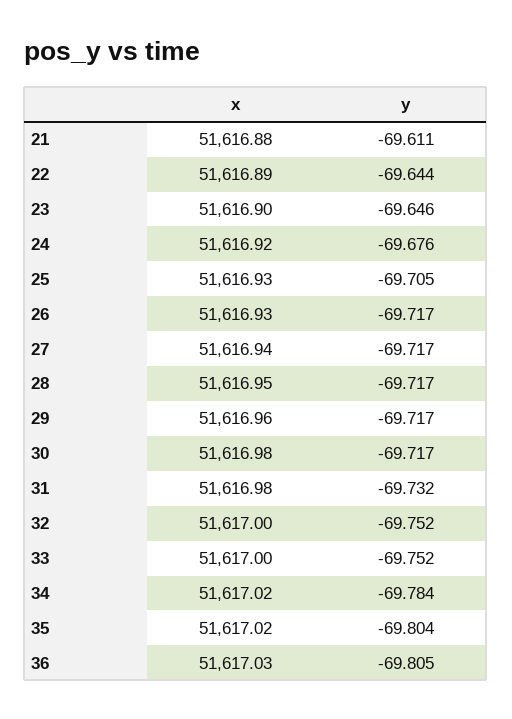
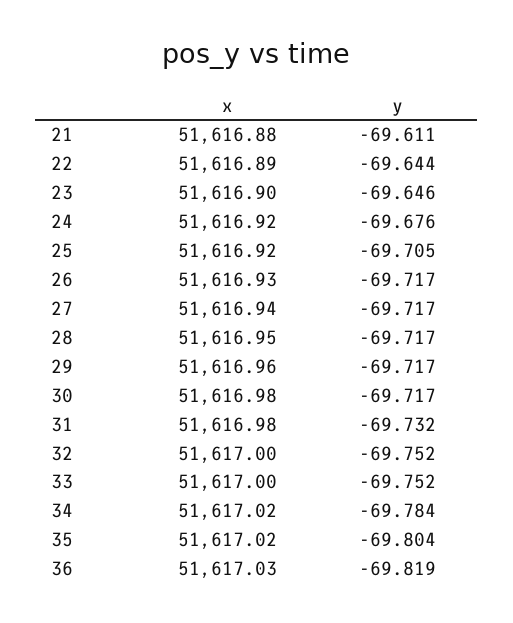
x, 25: 51616.93 -> 51616.92
y, 36: -69.805 -> -69.819

